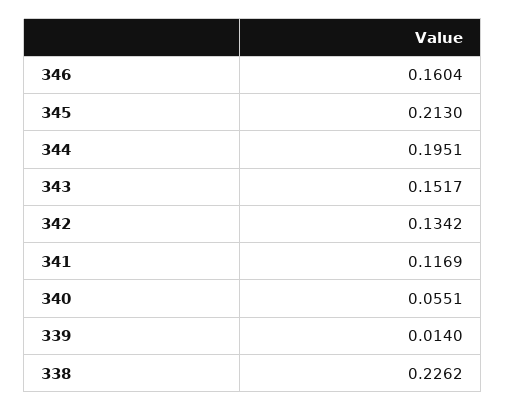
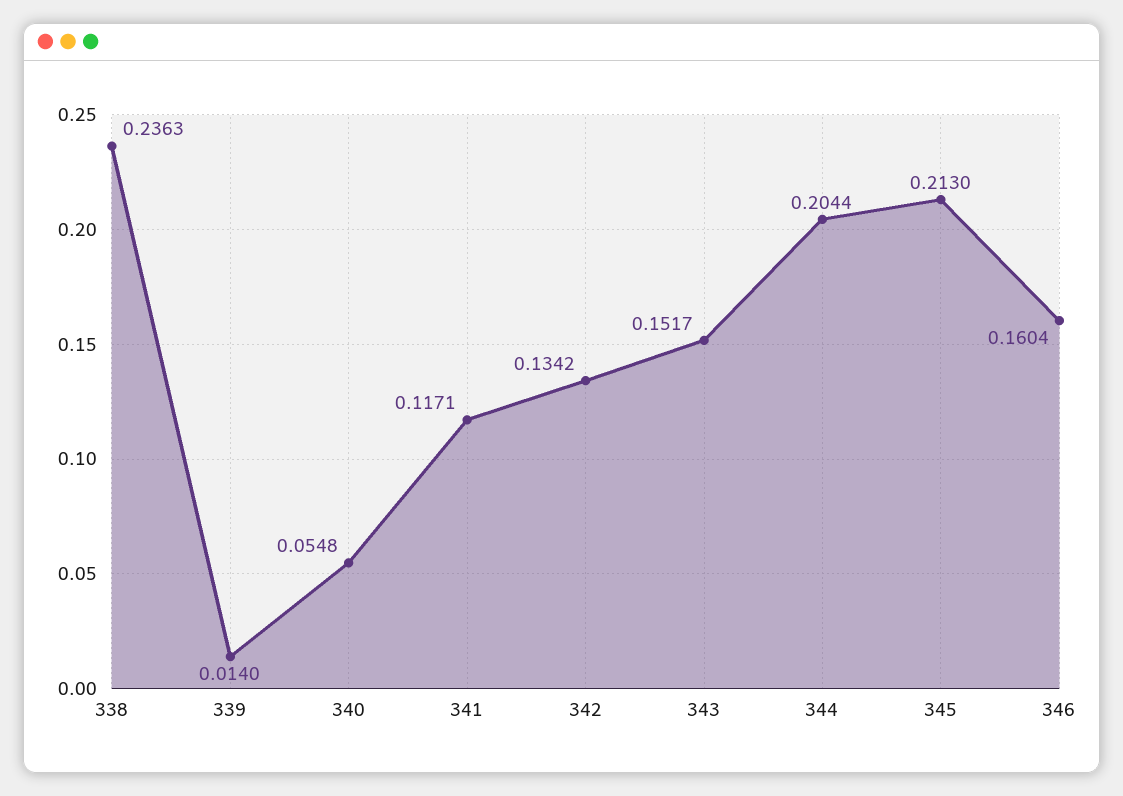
344: 0.1951 -> 0.2044
341: 0.1169 -> 0.1171
340: 0.0551 -> 0.0548
338: 0.2262 -> 0.2363

